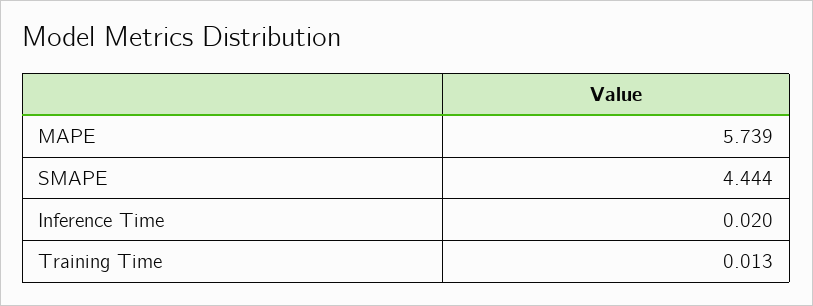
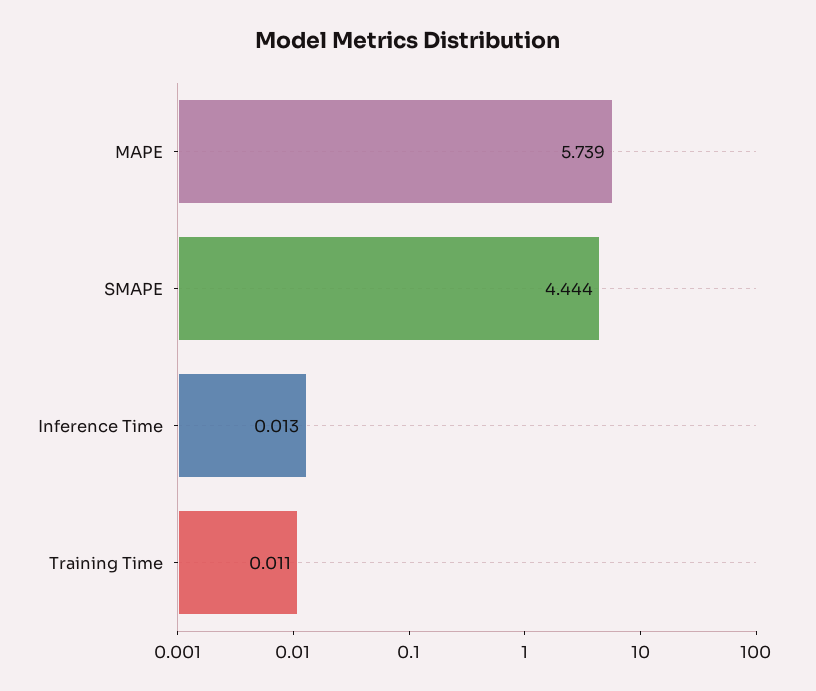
Inference Time: 0.02 -> 0.013
Training Time: 0.013 -> 0.011

